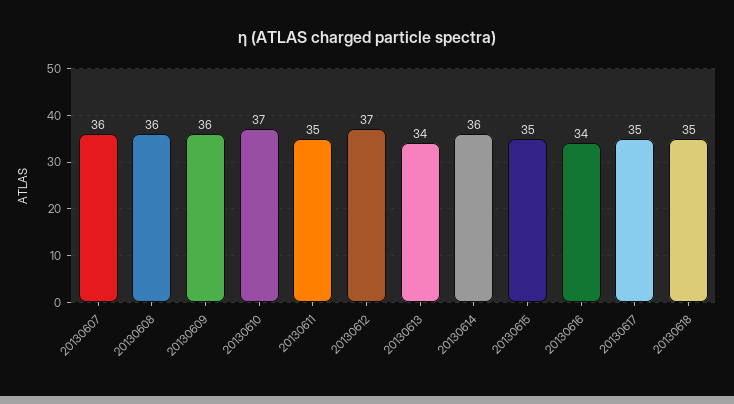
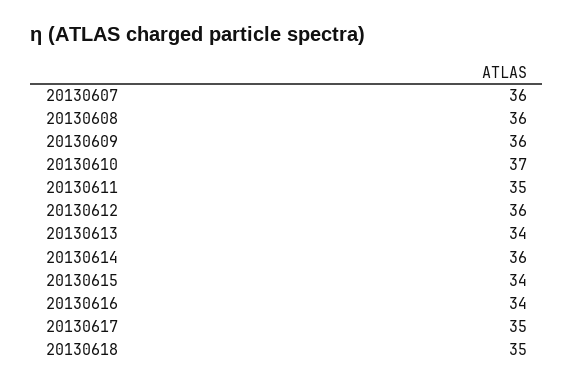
20130612: 37 -> 36
20130615: 35 -> 34

